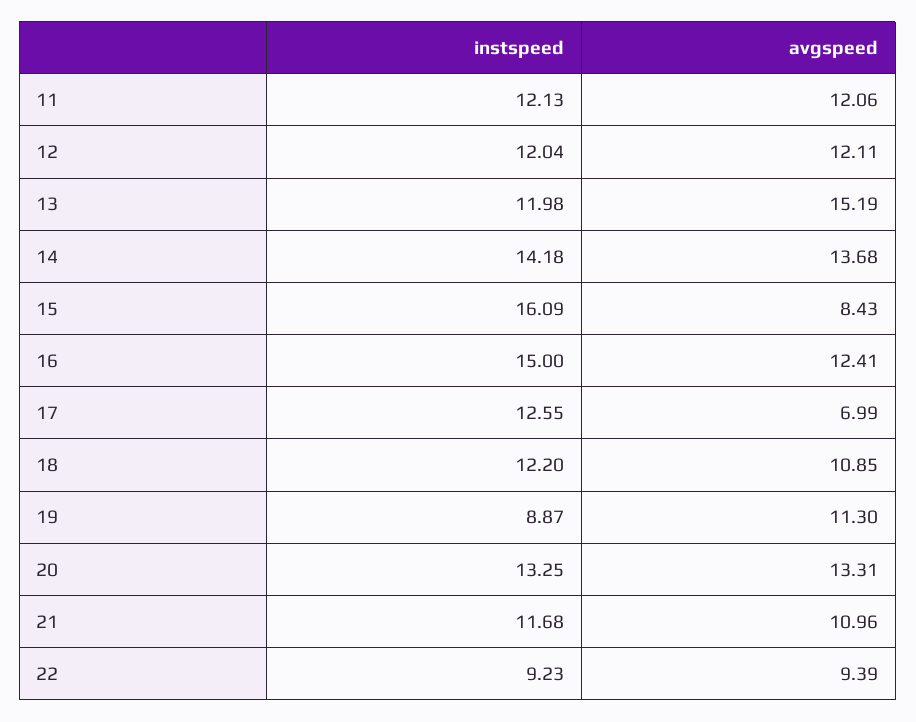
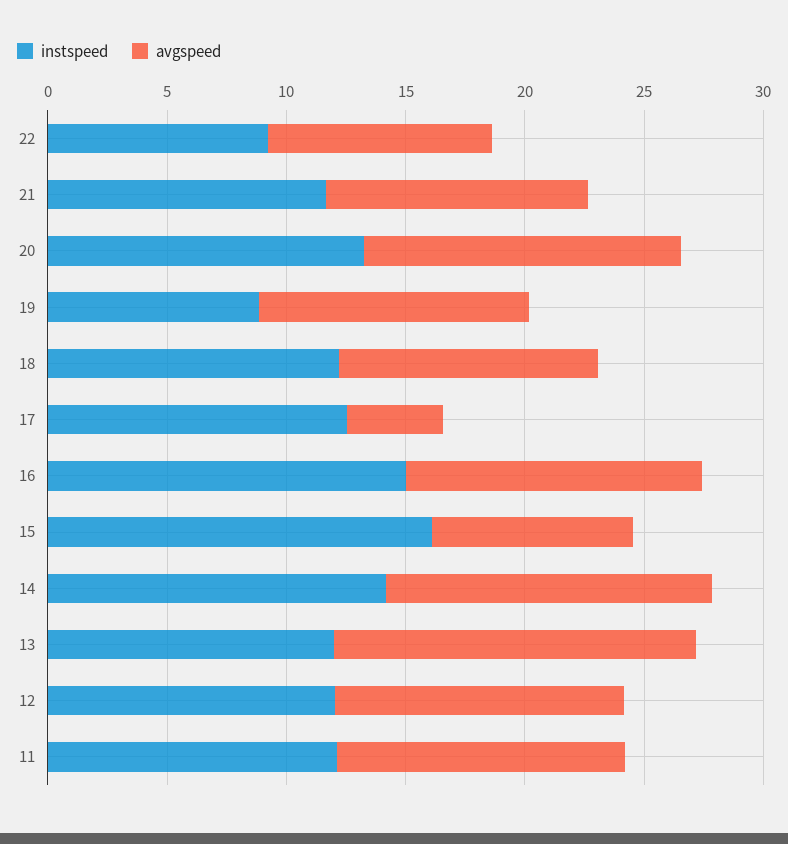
avgspeed, 17: 6.99 -> 4

